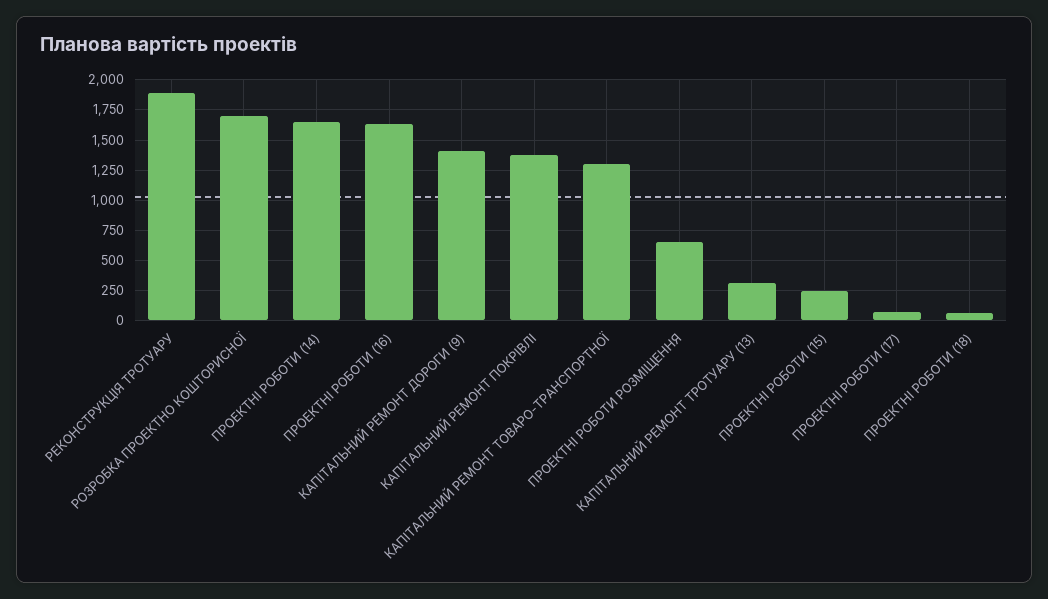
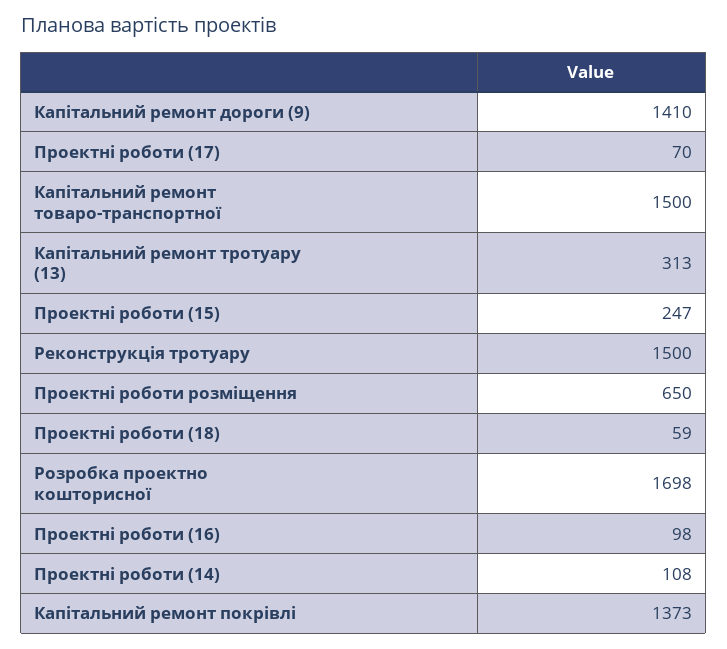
РЕКОНСТРУКЦІЯ ТРОТУАРУ: 1900 -> 1500
ПРОЕКТНІ РОБОТИ (14): 1650 -> 108
ПРОЕКТНІ РОБОТИ (16): 1650 -> 98
КАПІТАЛЬНИЙ РЕМОНТ ТОВАРО-ТРАНСПОРТНОЇ: 1300 -> 1500

